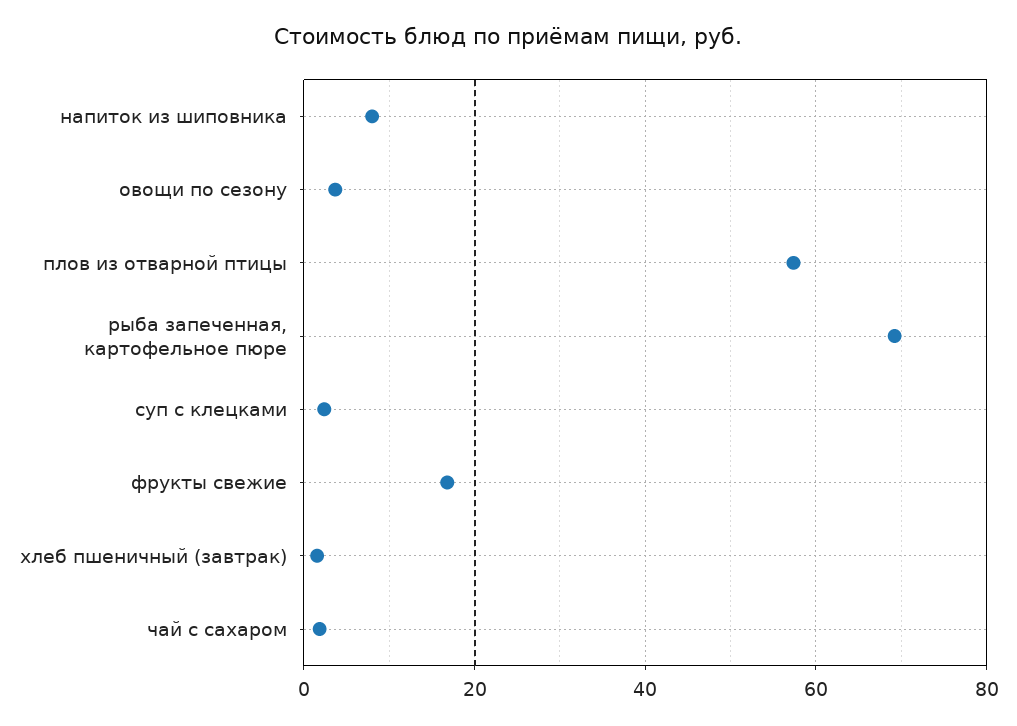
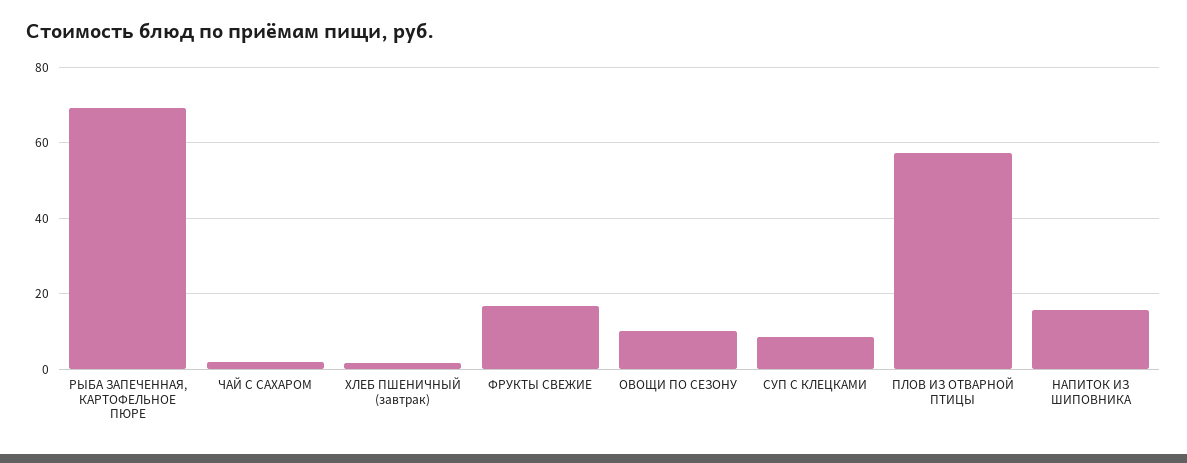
напиток из шиповника: 8 -> 16
овощи по сезону: 4 -> 10
суп с клецками: 2 -> 8

